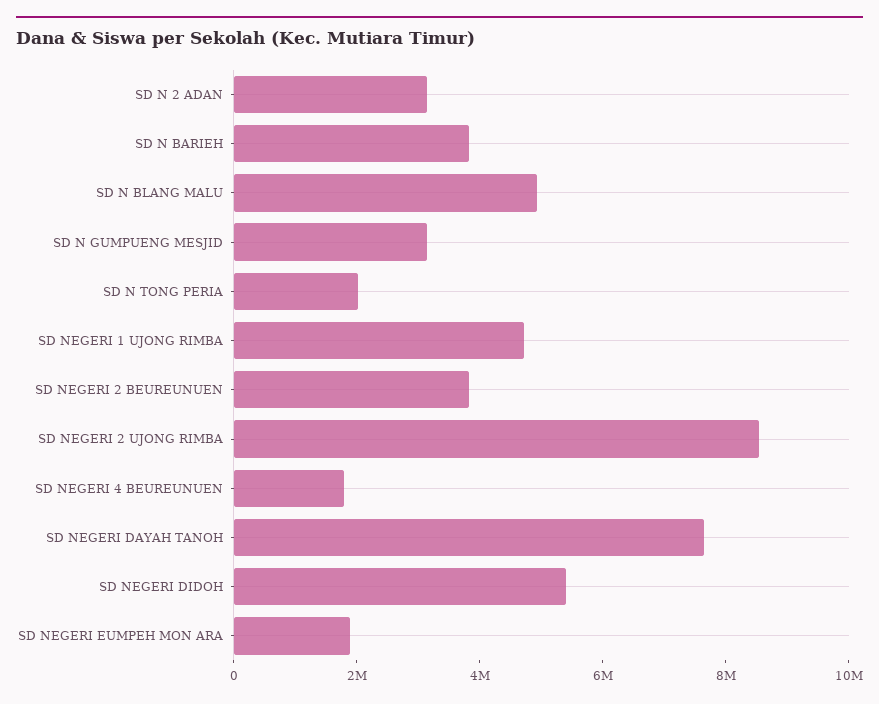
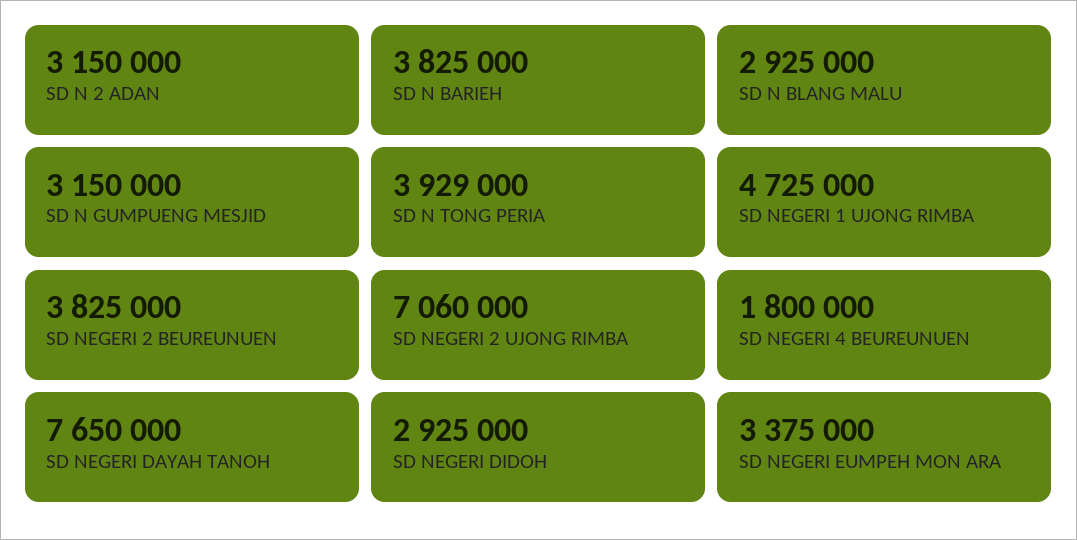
SD N BLANG MALU: 5000000 -> 2925000
SD N TONG PERIA: 2000000 -> 3929000
SD NEGERI 2 UJONG RIMBA: 8500000 -> 7060000
SD NEGERI DIDOH: 5500000 -> 2925000
SD NEGERI EUMPEH MON ARA: 2000000 -> 3375000

